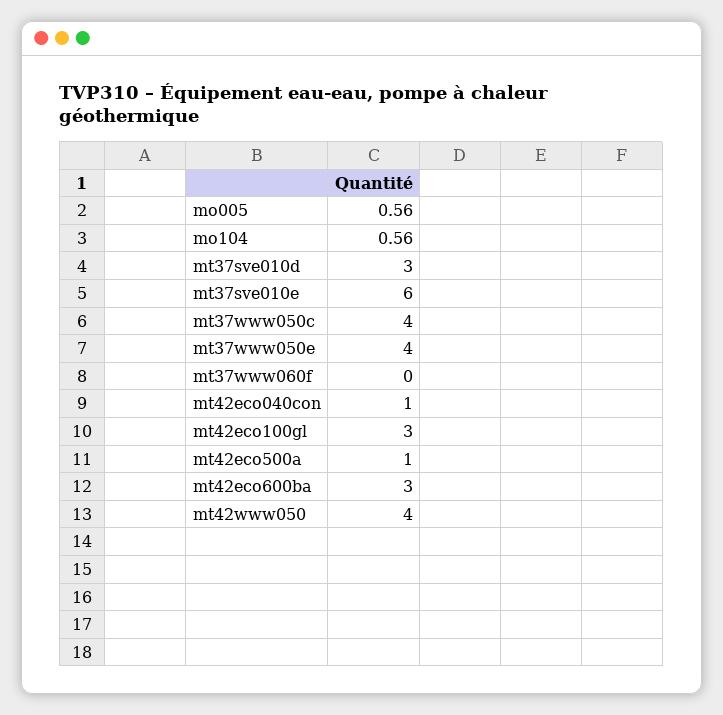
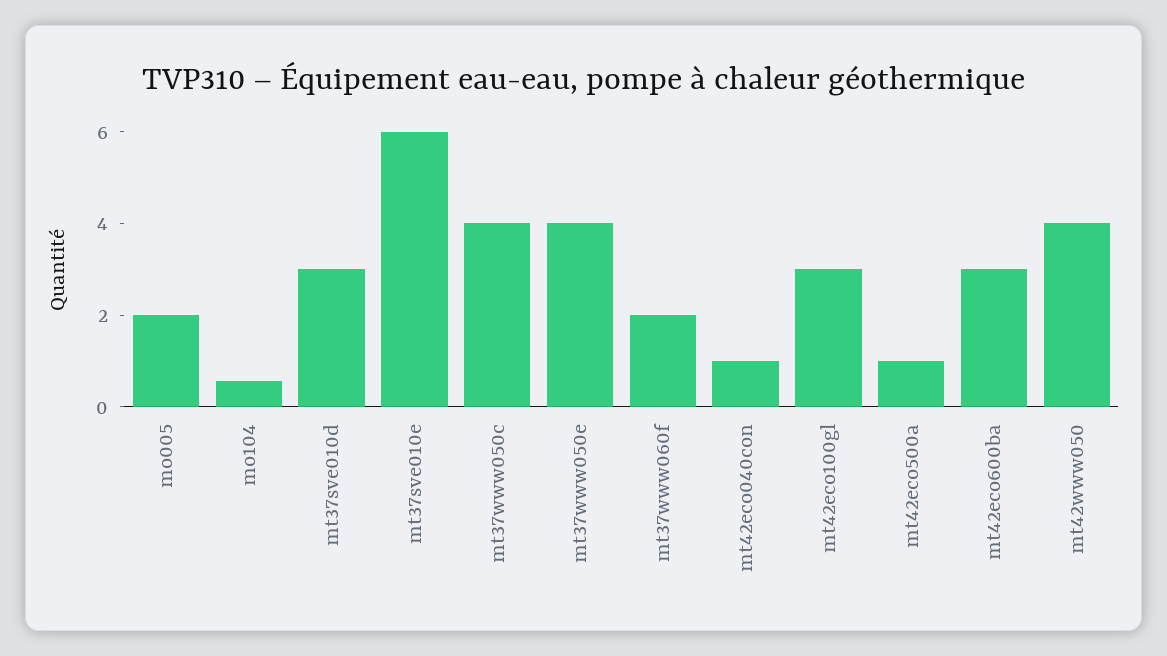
mo005: 0.56 -> 2
mt37www060f: 0 -> 2

